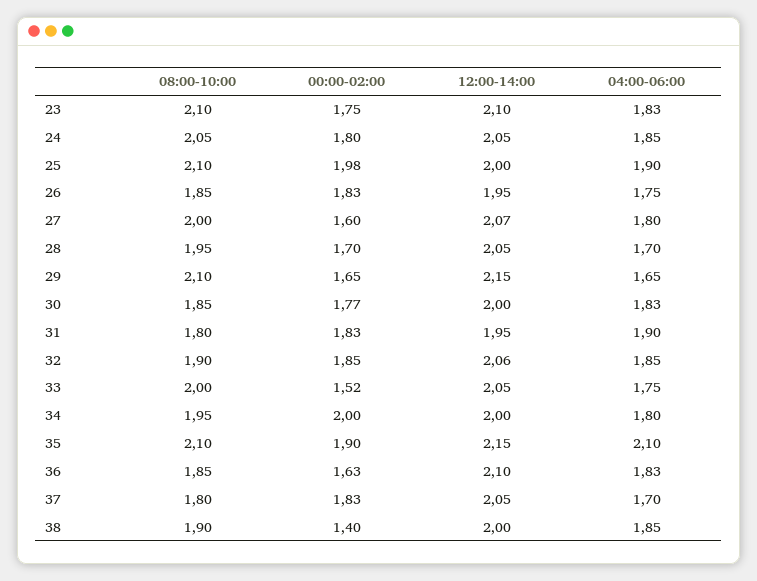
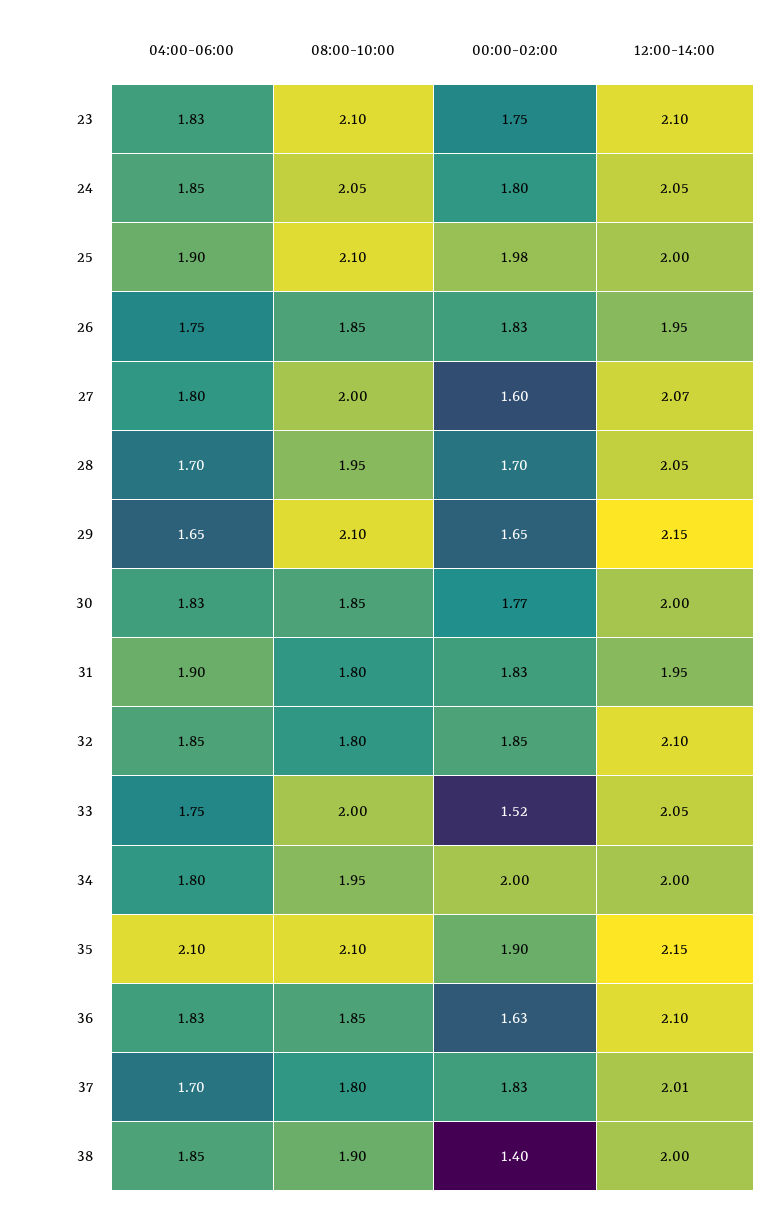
08:00-10:00, 32: 1.9 -> 1.8
12:00-14:00, 32: 2.06 -> 2.1
12:00-14:00, 37: 2.05 -> 2.01

